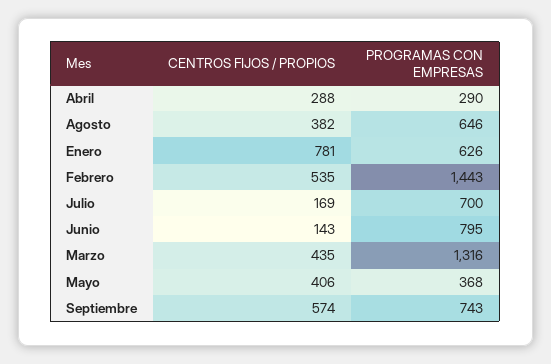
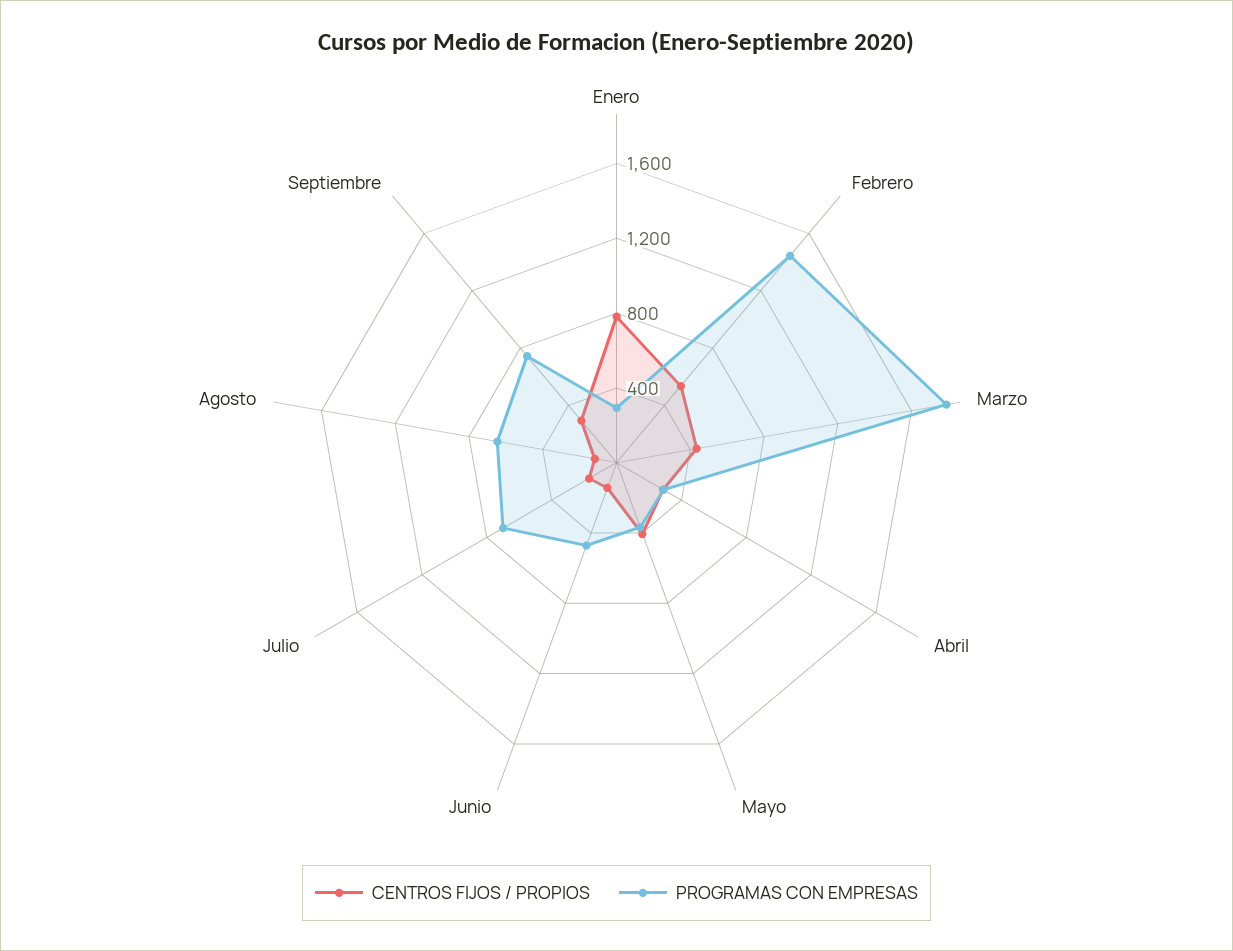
CENTROS FIJOS / PROPIOS, Agosto: 382 -> 100
PROGRAMAS CON EMPRESAS, Enero: 626 -> 300
PROGRAMAS CON EMPRESAS, Junio: 795 -> 500
PROGRAMAS CON EMPRESAS, Marzo: 1316 -> 1800
CENTROS FIJOS / PROPIOS, Septiembre: 574 -> 300

